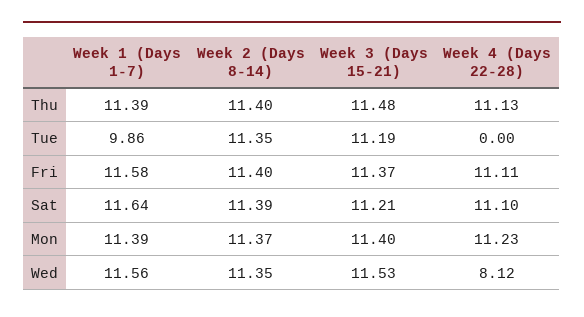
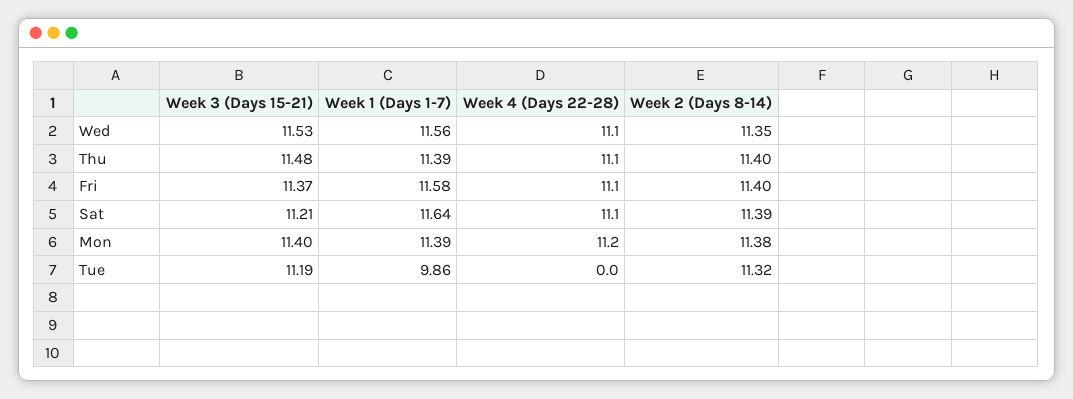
Week 2 (Days 8-14), Tue: 11.35 -> 11.32
Week 2 (Days 8-14), Mon: 11.37 -> 11.38
Week 4 (Days 22-28), Wed: 8.12 -> 11.1

